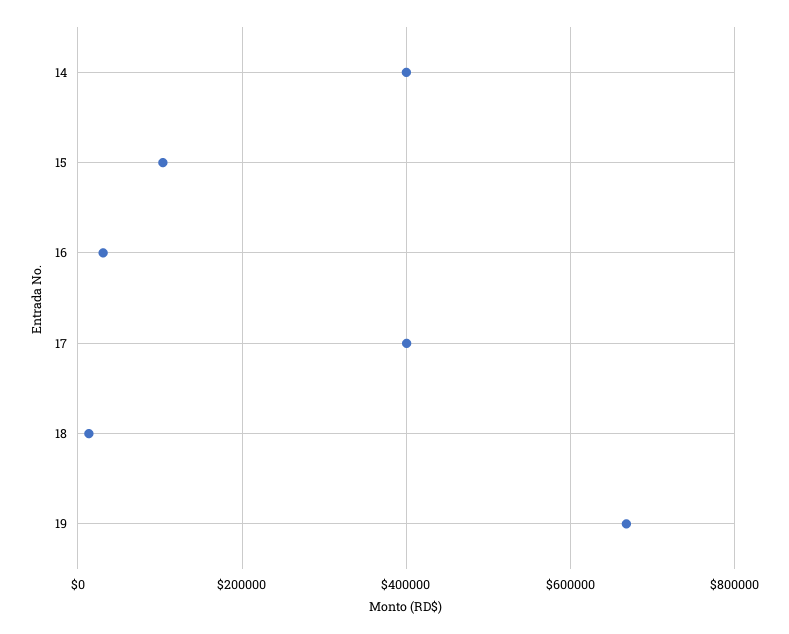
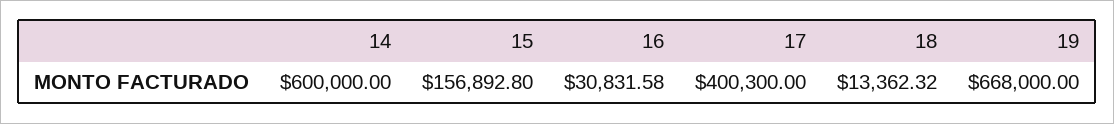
14: 400000 -> 600000
15: 100000 -> 156892.8

